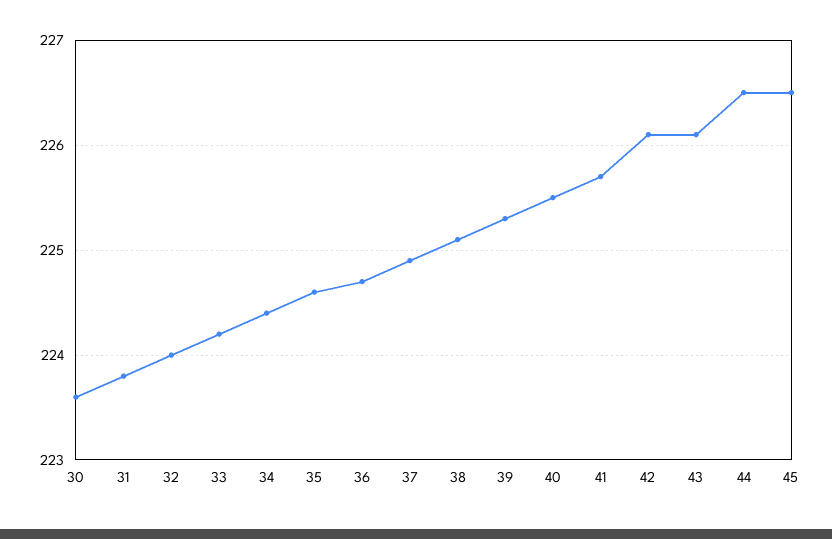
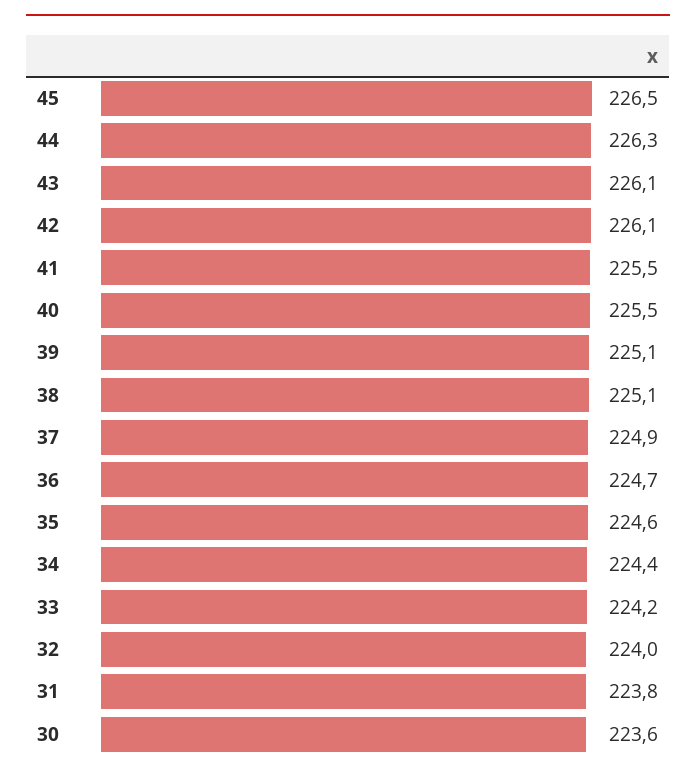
39: 225.3 -> 225.1
41: 225.7 -> 225.5
44: 226.5 -> 226.3

